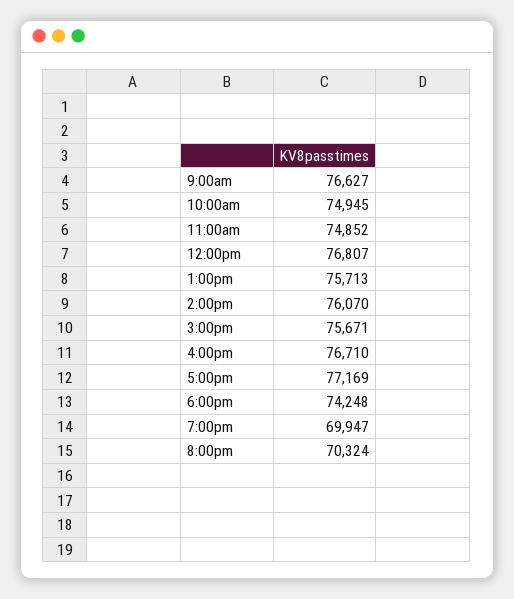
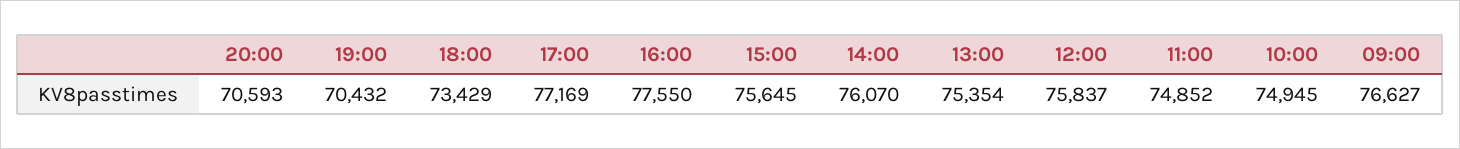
12:00pm: 76807 -> 75837
1:00pm: 75713 -> 75354
3:00pm: 75671 -> 75645
4:00pm: 76710 -> 77550
6:00pm: 74248 -> 73429
7:00pm: 69947 -> 70432
8:00pm: 70324 -> 70593

